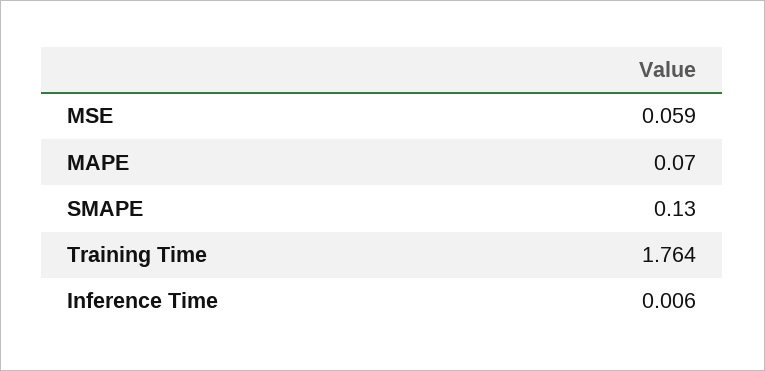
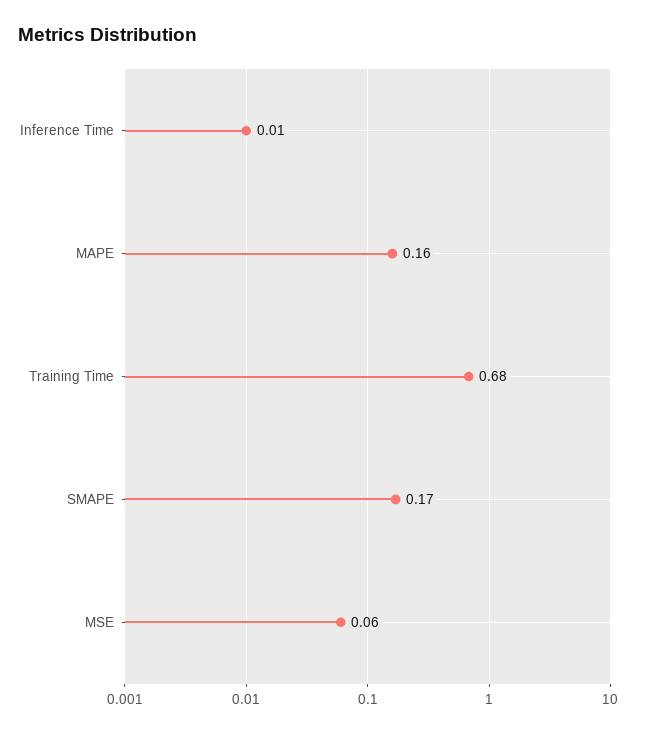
MAPE: 0.07 -> 0.16
SMAPE: 0.13 -> 0.17
Training Time: 1.764 -> 0.68

